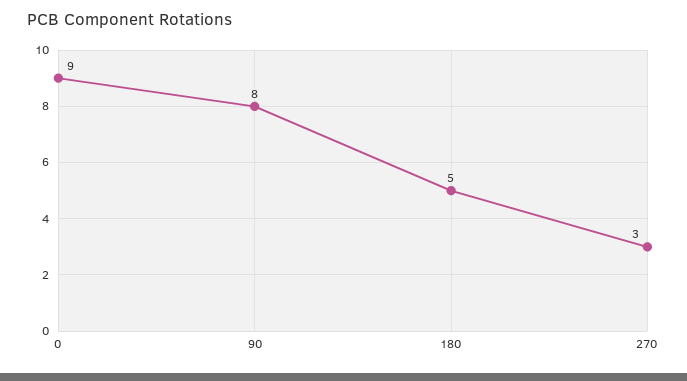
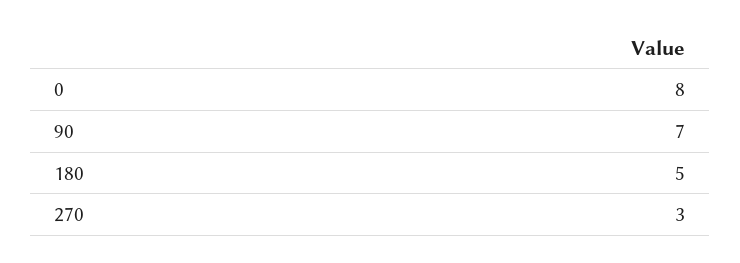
0: 9 -> 8
90: 8 -> 7

